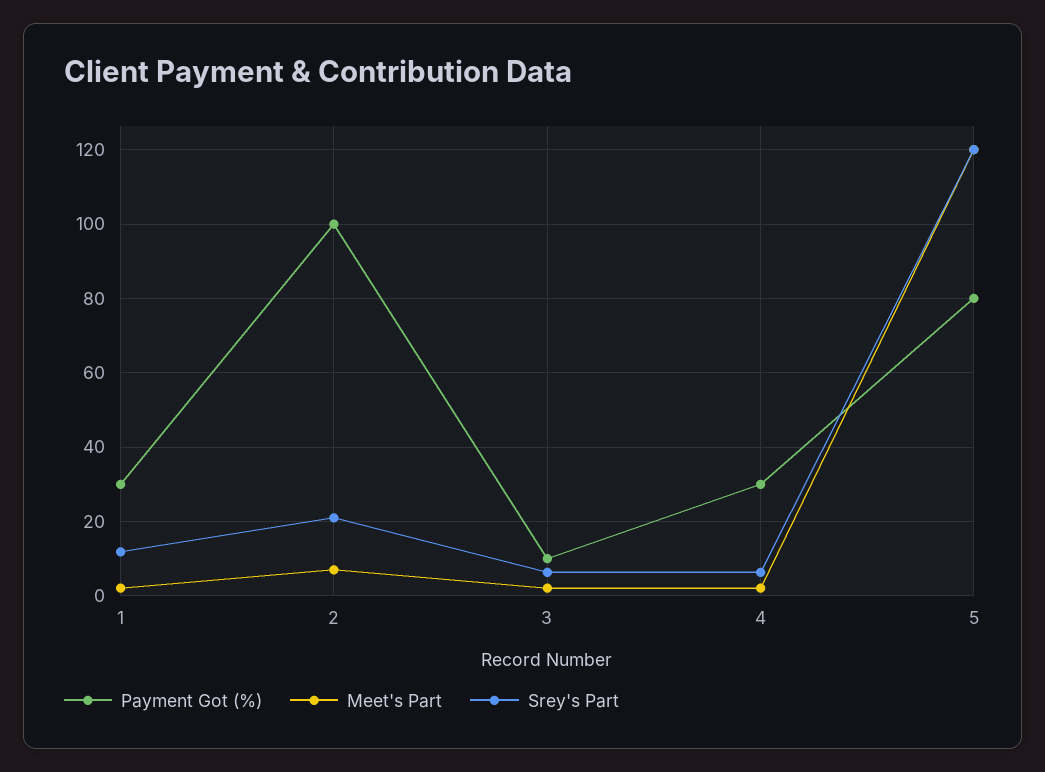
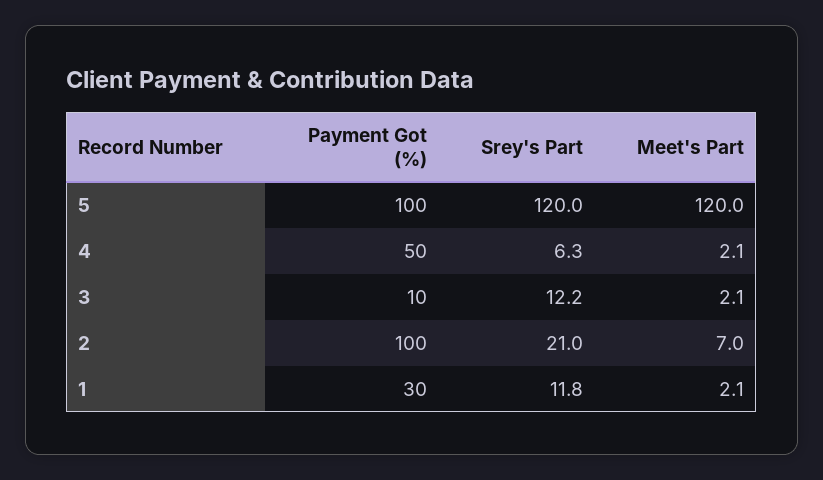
Srey's Part, 3: 6 -> 12.2
Payment Got (%), 4: 30 -> 50
Payment Got (%), 5: 80 -> 100

